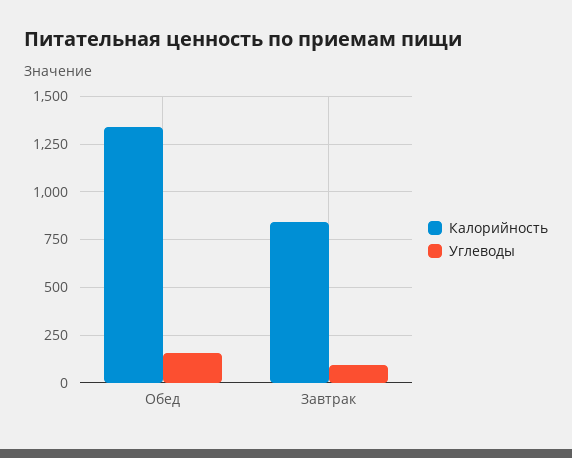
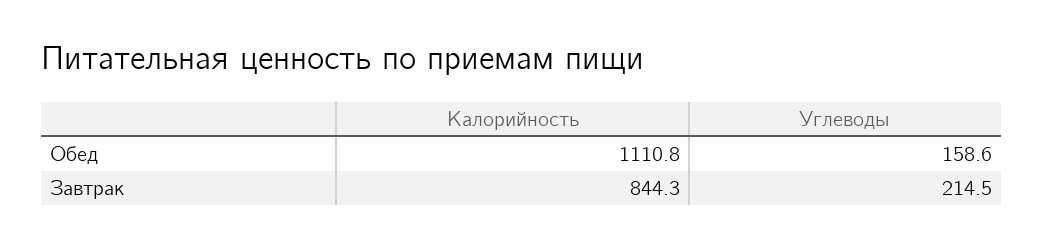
Калорийность, Обед: 1350 -> 1110.8
Углеводы, Завтрак: 100 -> 214.5

